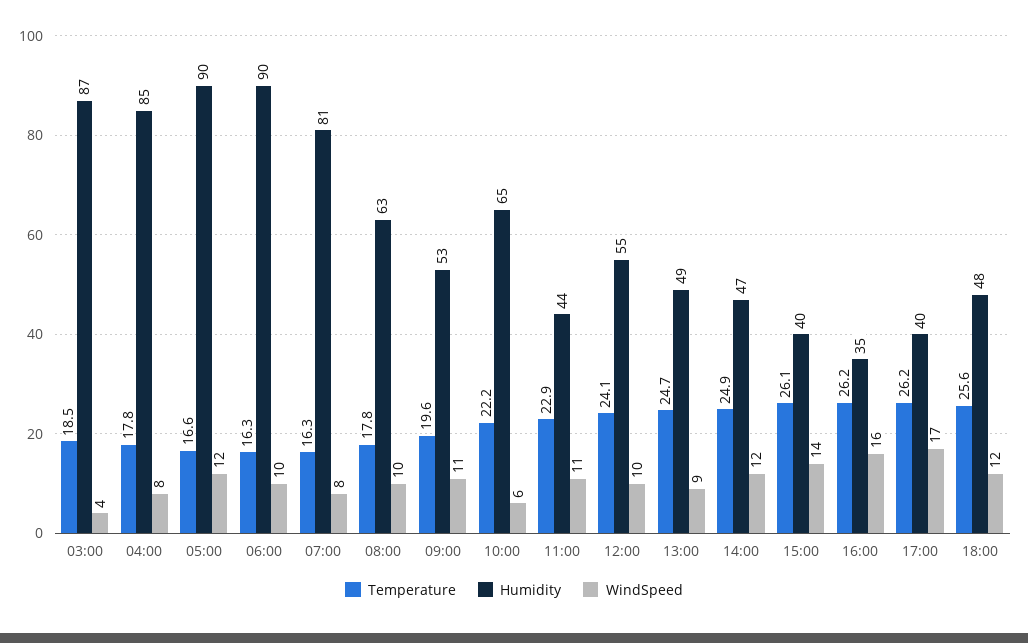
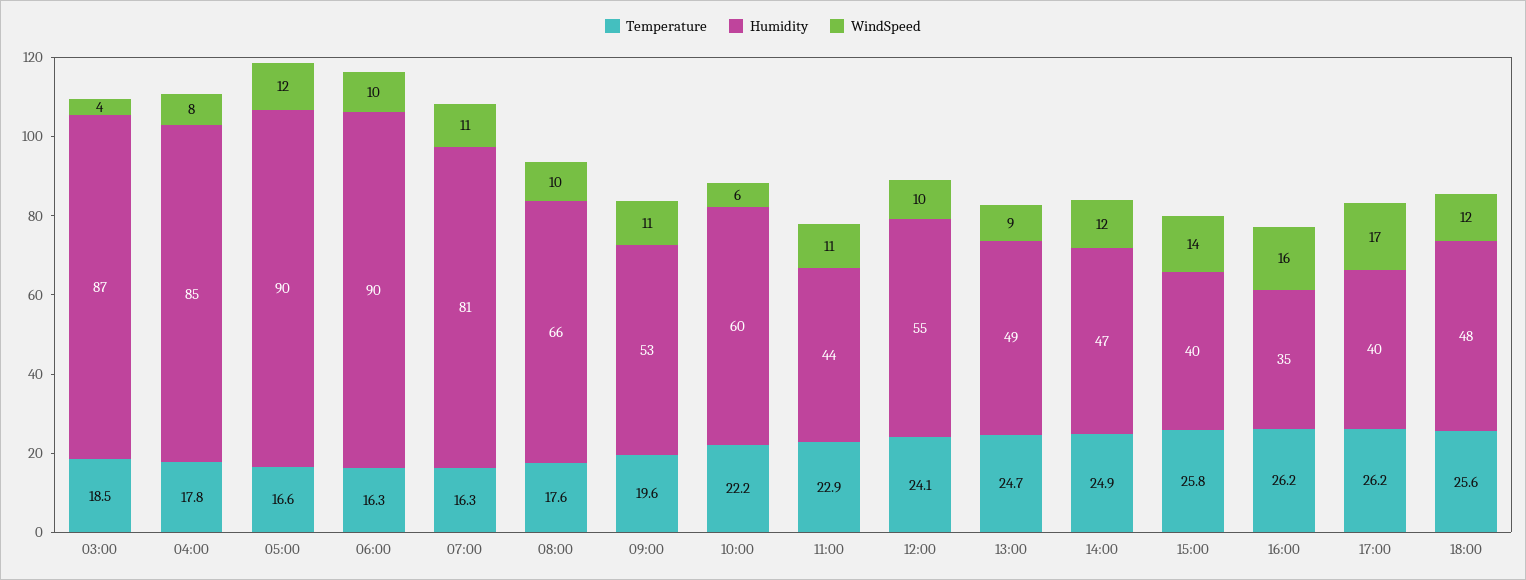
WindSpeed, 07:00: 8 -> 11
Temperature, 08:00: 17.8 -> 17.6
Humidity, 08:00: 63 -> 66
Humidity, 10:00: 65 -> 60
Temperature, 15:00: 26.1 -> 25.8

